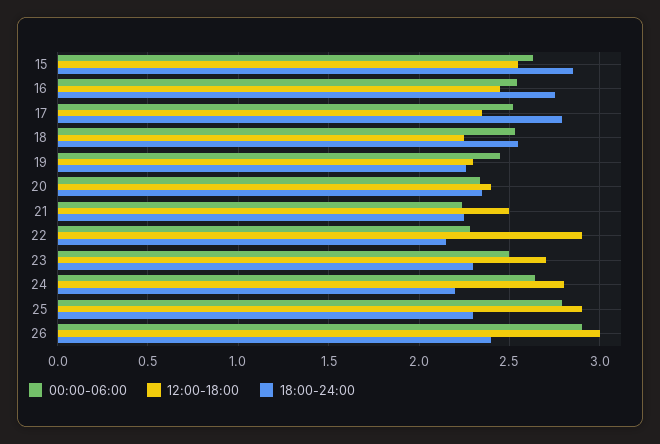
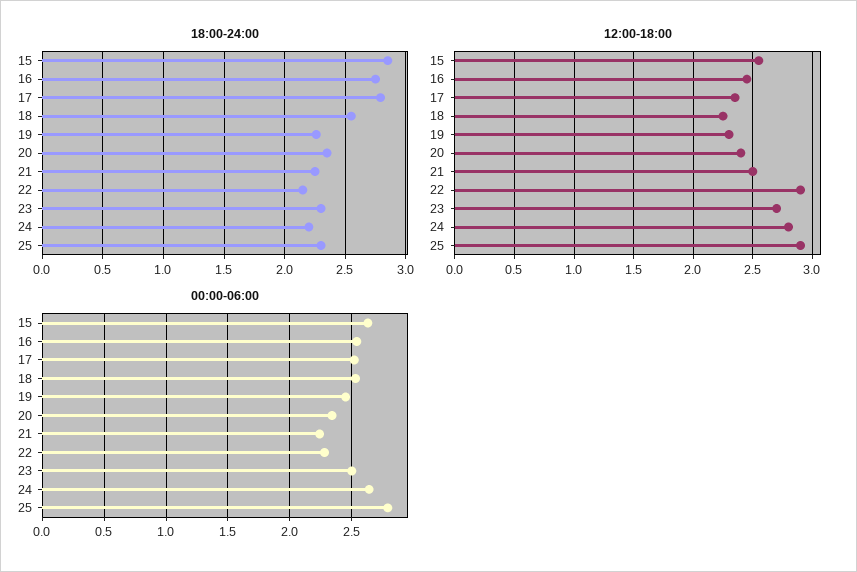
00:00-06:00, 26: 2.9 -> none
12:00-18:00, 26: 3 -> none
18:00-24:00, 26: 2.4 -> none

